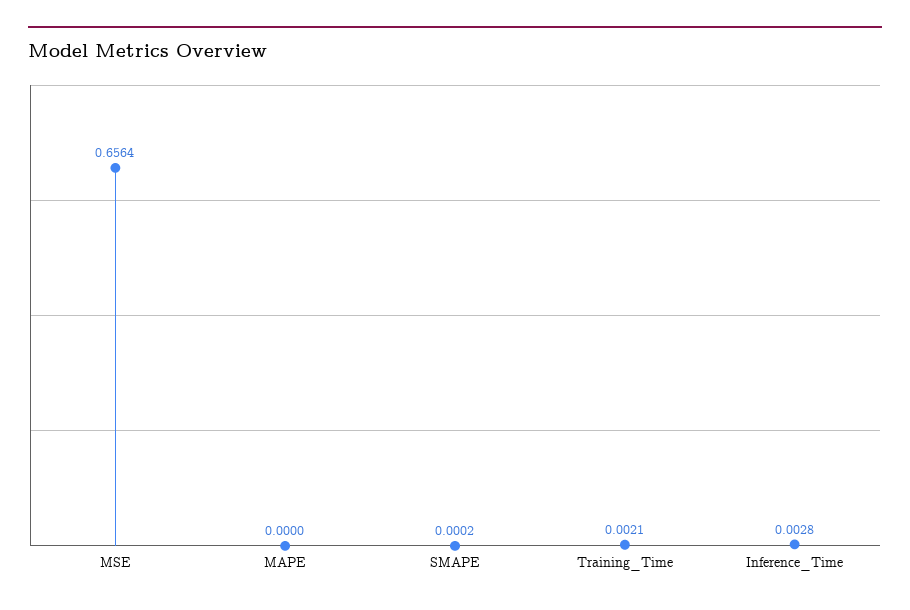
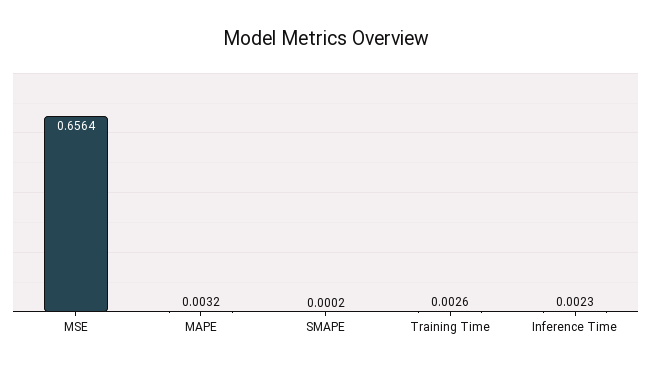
MAPE: 0 -> 0.0032
Training_Time: 0.0021 -> 0.0026
Inference_Time: 0.0028 -> 0.0023

